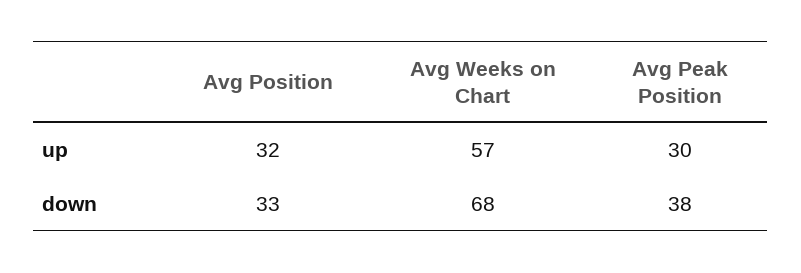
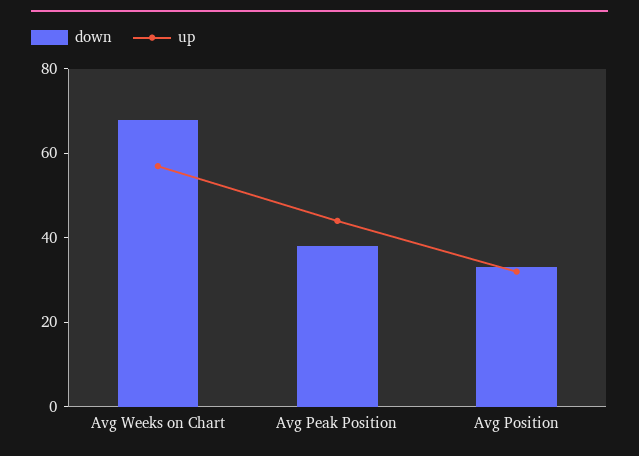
up, Avg Peak Position: 30 -> 45

